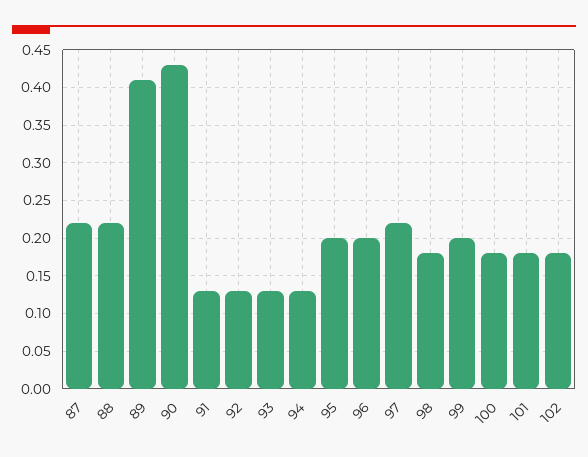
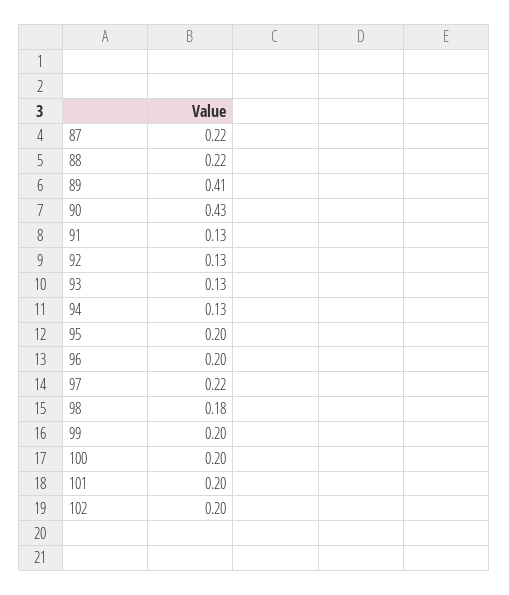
100: 0.18 -> 0.2
101: 0.18 -> 0.2
102: 0.18 -> 0.2

